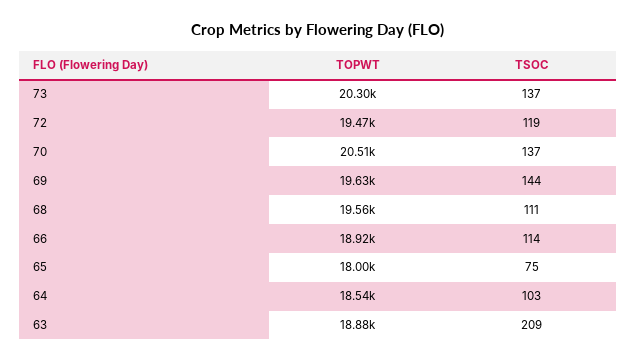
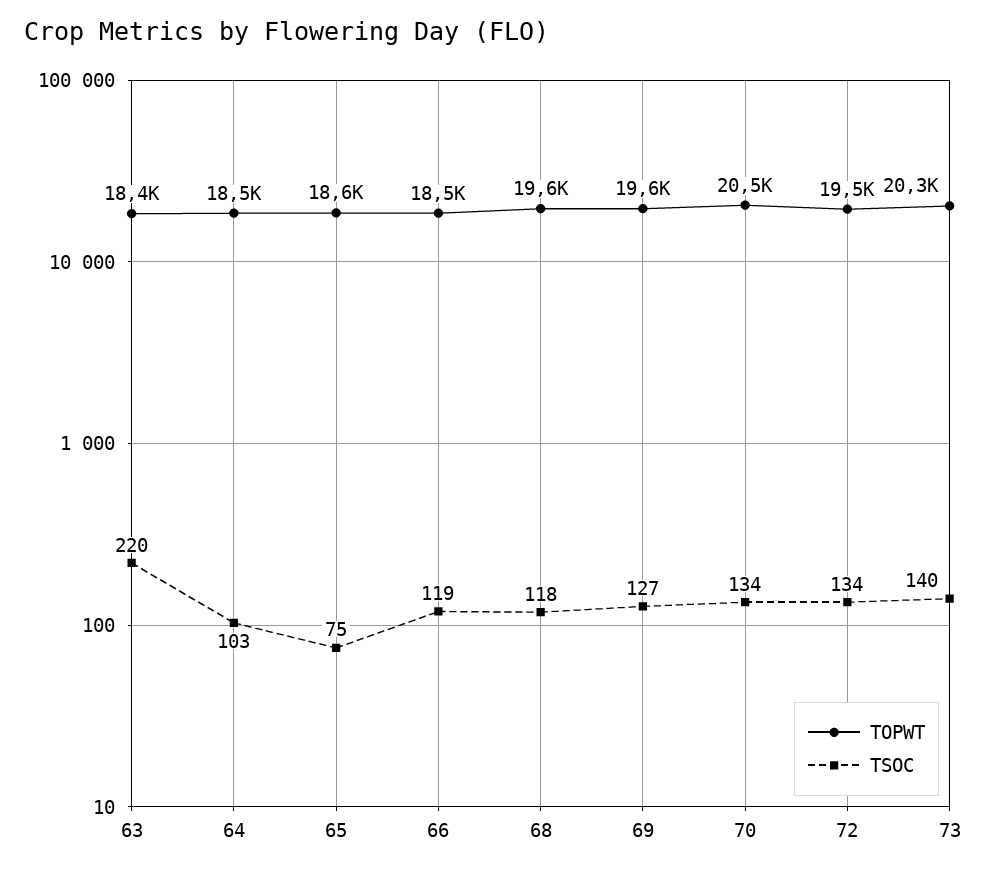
TSOC, 73: 137 -> 140
TSOC, 72: 119 -> 134
TSOC, 70: 137 -> 134
TSOC, 69: 144 -> 127
TSOC, 68: 111 -> 118
TOPWT, 66: 18920 -> 18500
TSOC, 66: 114 -> 119
TOPWT, 65: 18000 -> 18600
TOPWT, 63: 18880 -> 18400
TSOC, 63: 209 -> 220

